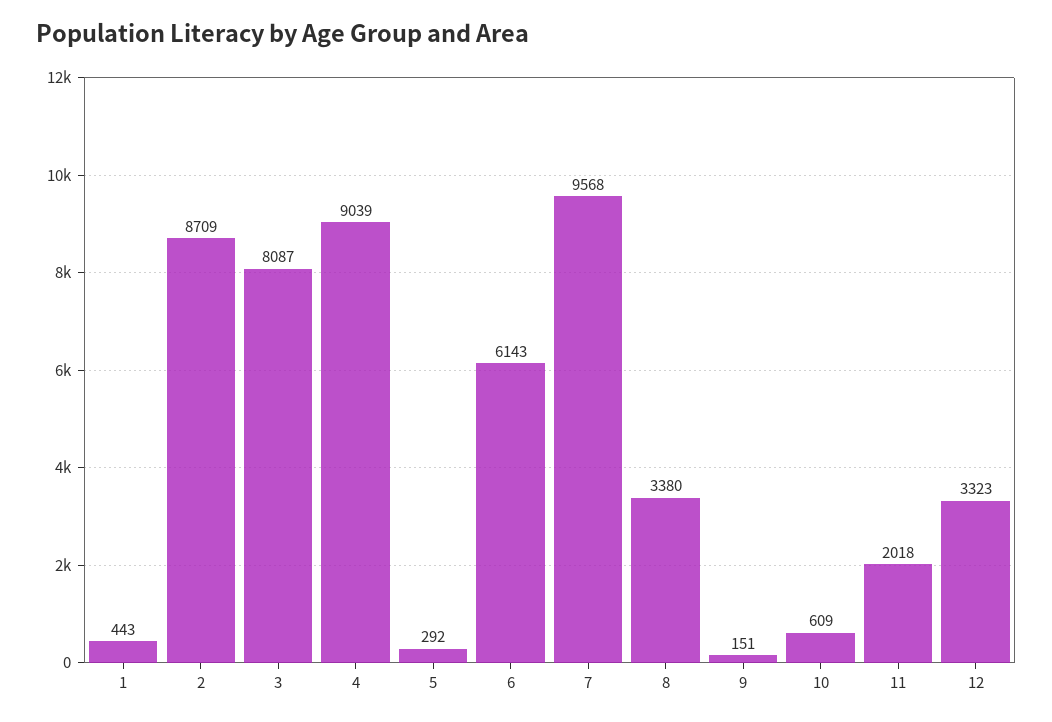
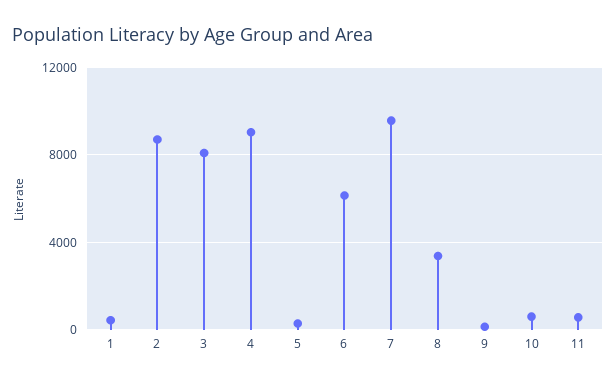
11: 2018 -> 500
12: 3323 -> none

